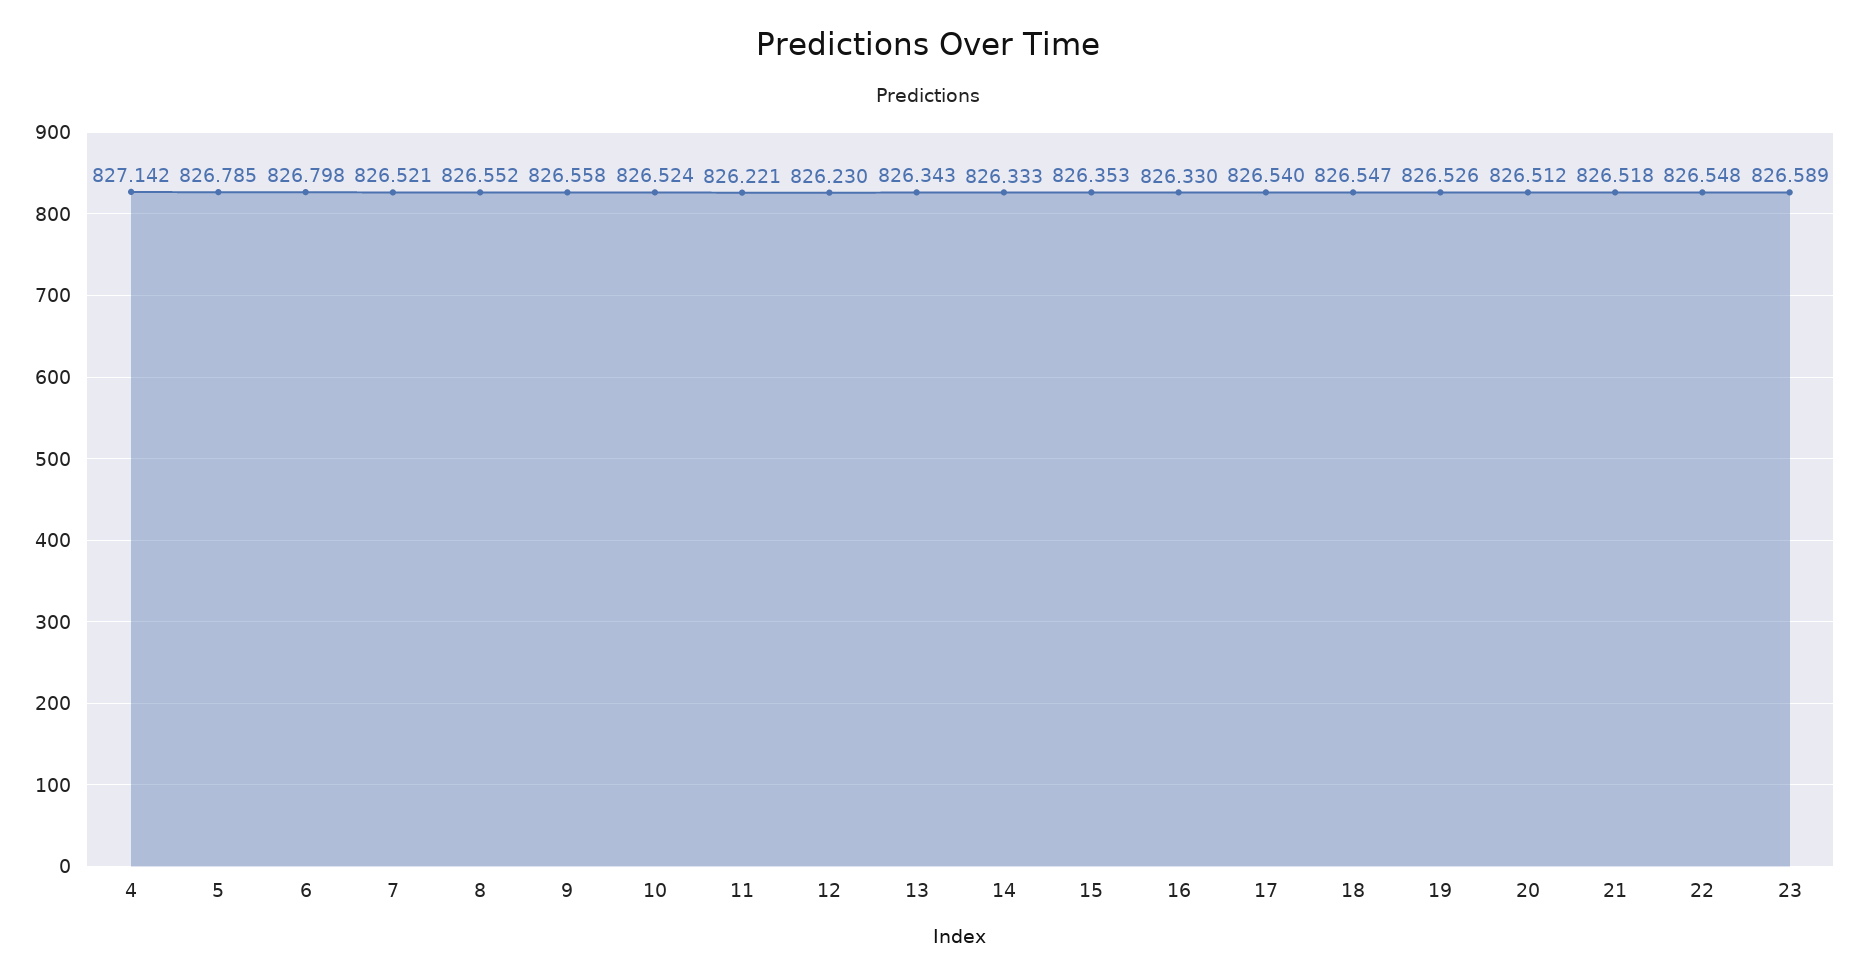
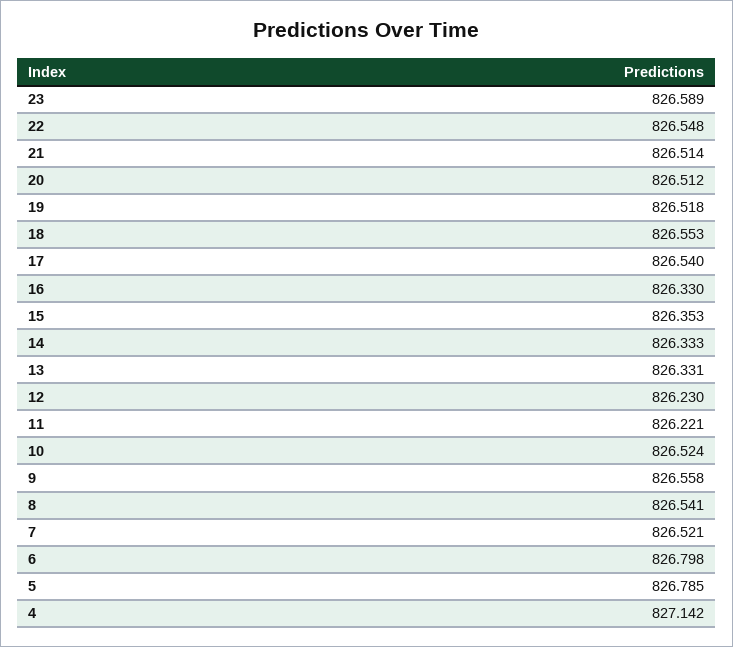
8: 826.552 -> 826.541
13: 826.343 -> 826.331
18: 826.547 -> 826.553
19: 826.526 -> 826.518
21: 826.518 -> 826.514

